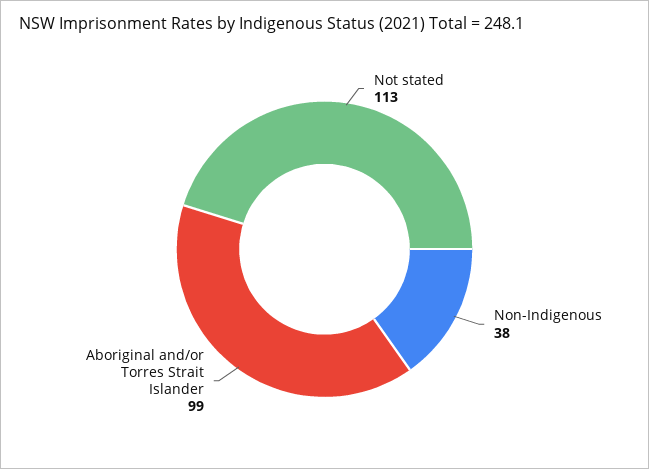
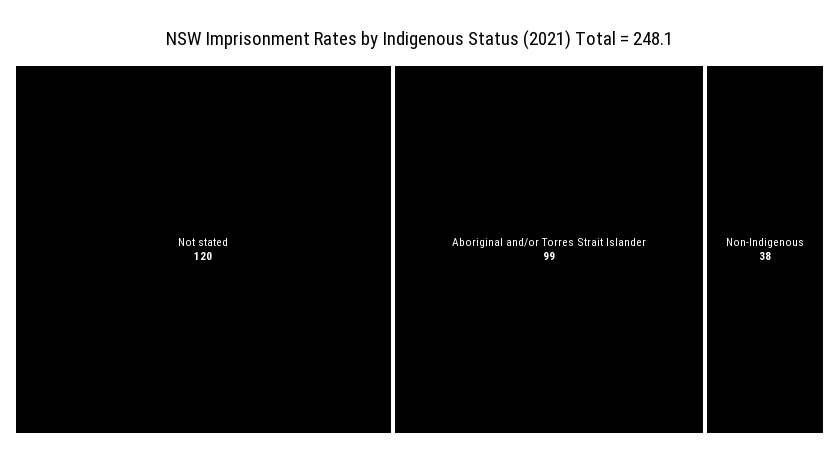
Not stated: 113 -> 120

